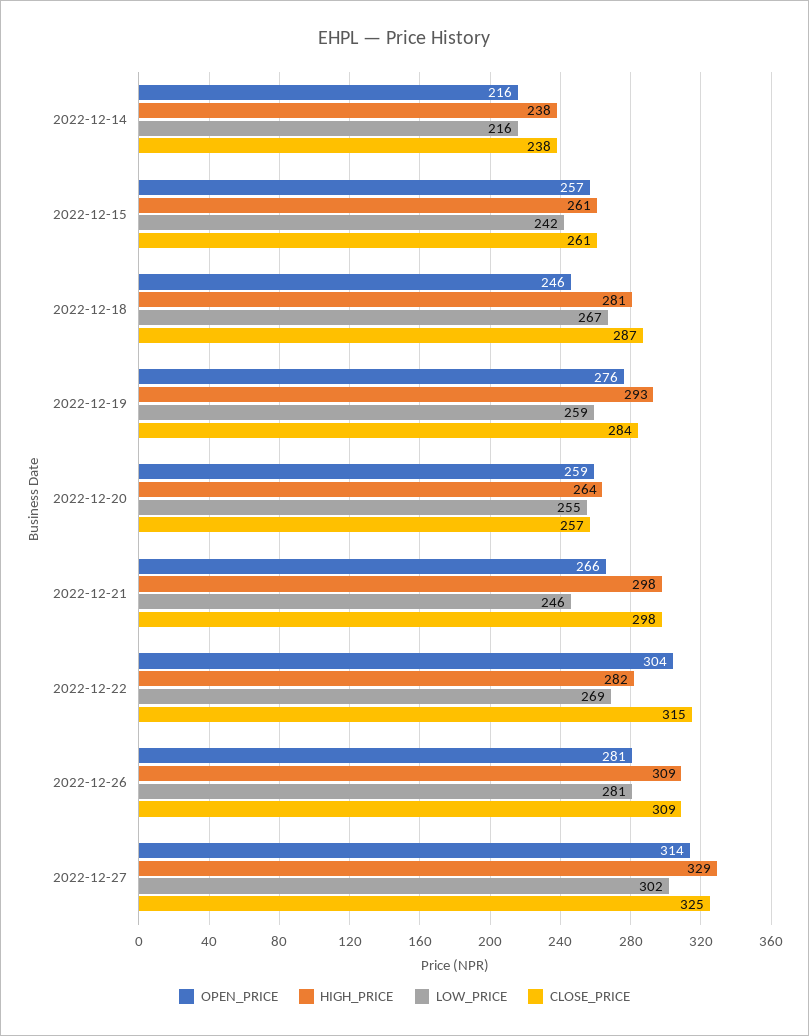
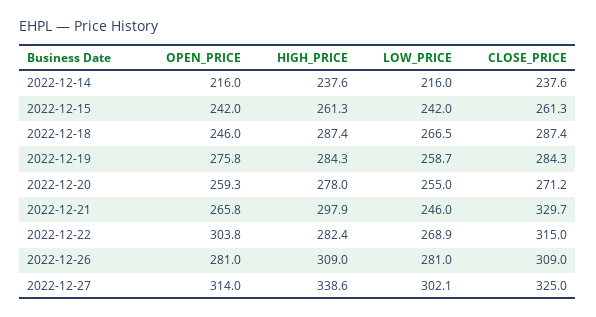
OPEN_PRICE, 2022-12-15: 257 -> 242
HIGH_PRICE, 2022-12-18: 281 -> 287.4
HIGH_PRICE, 2022-12-19: 293 -> 284.3
HIGH_PRICE, 2022-12-20: 264 -> 278
CLOSE_PRICE, 2022-12-20: 257 -> 271.2
CLOSE_PRICE, 2022-12-21: 298 -> 329.7
HIGH_PRICE, 2022-12-27: 329 -> 338.6

